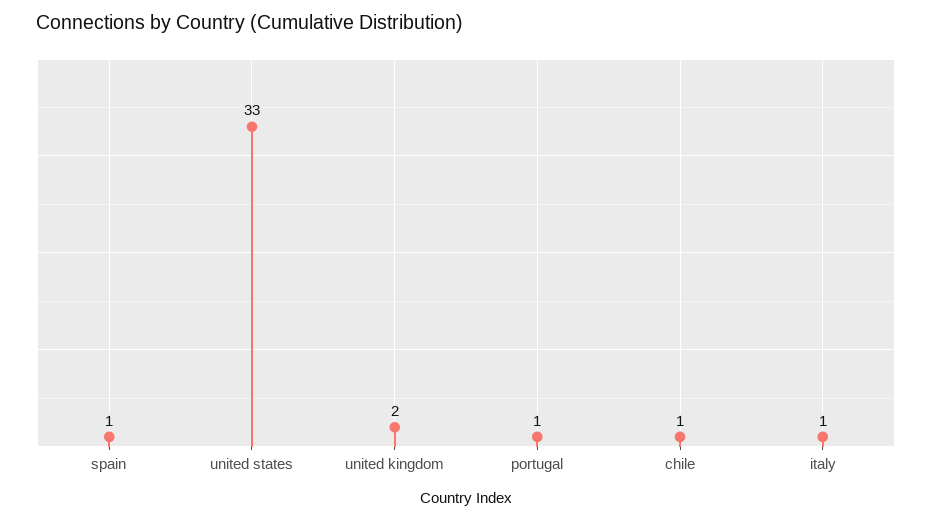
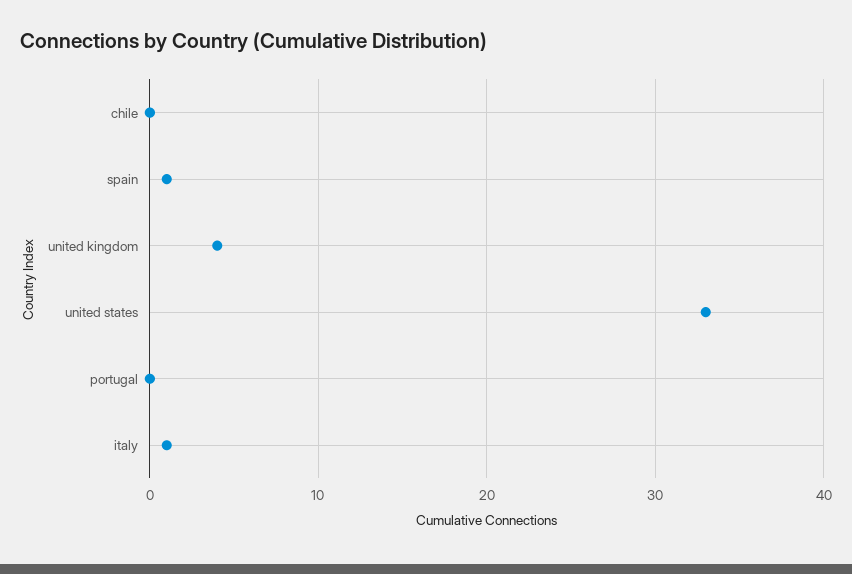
united kingdom: 2 -> 4
portugal: 1 -> 0
chile: 1 -> 0

